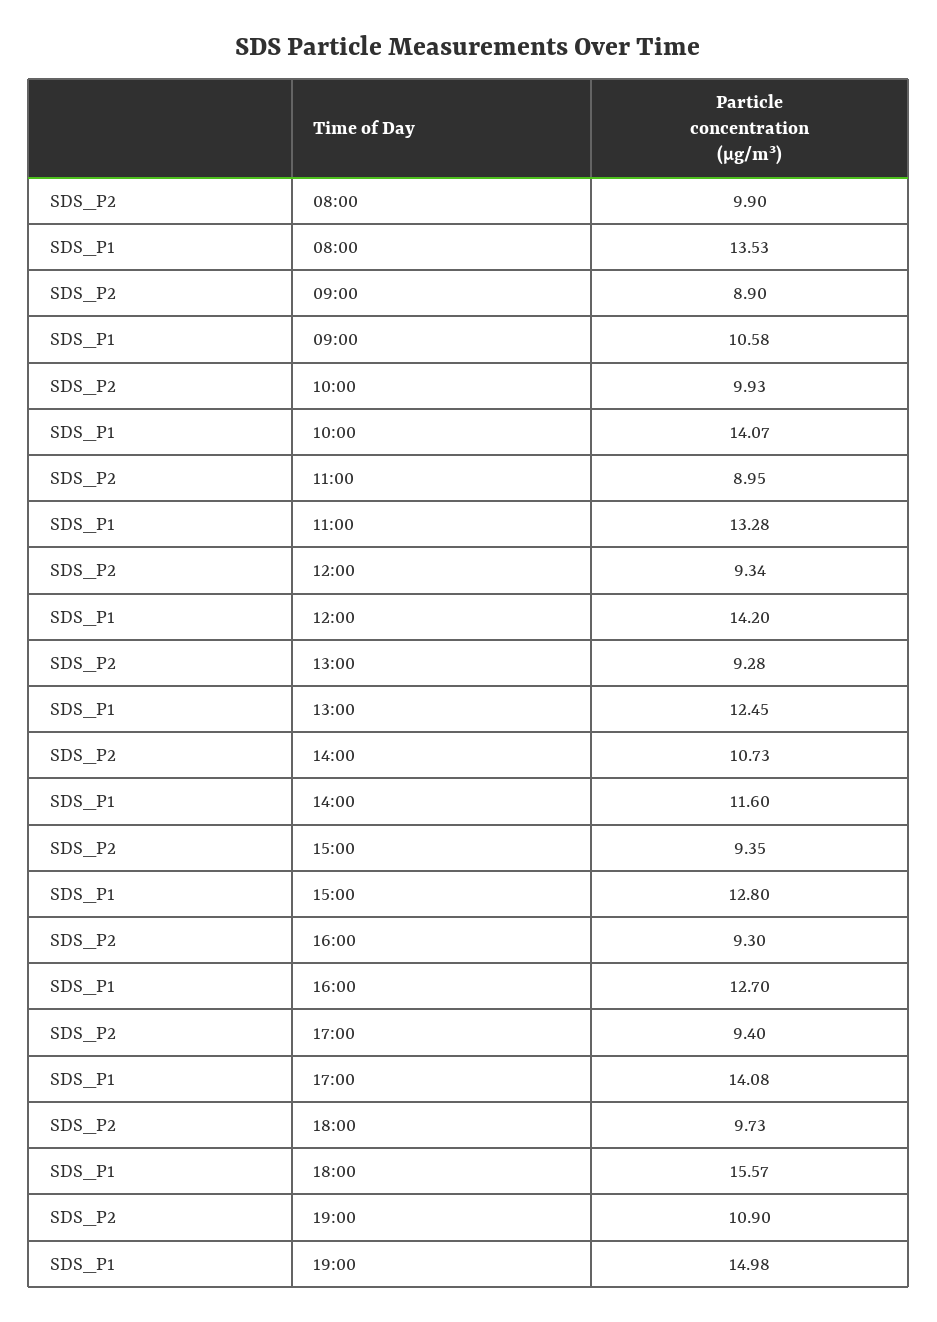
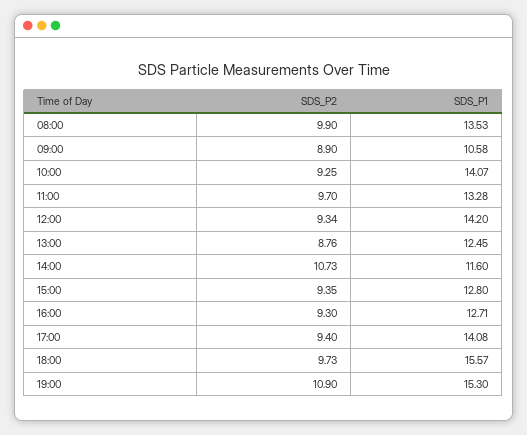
SDS_P2, 10:00: 9.93 -> 9.25
SDS_P2, 11:00: 8.95 -> 9.7
SDS_P2, 13:00: 9.28 -> 8.76
SDS_P1, 16:00: 12.7 -> 12.71
SDS_P1, 19:00: 14.98 -> 15.3

